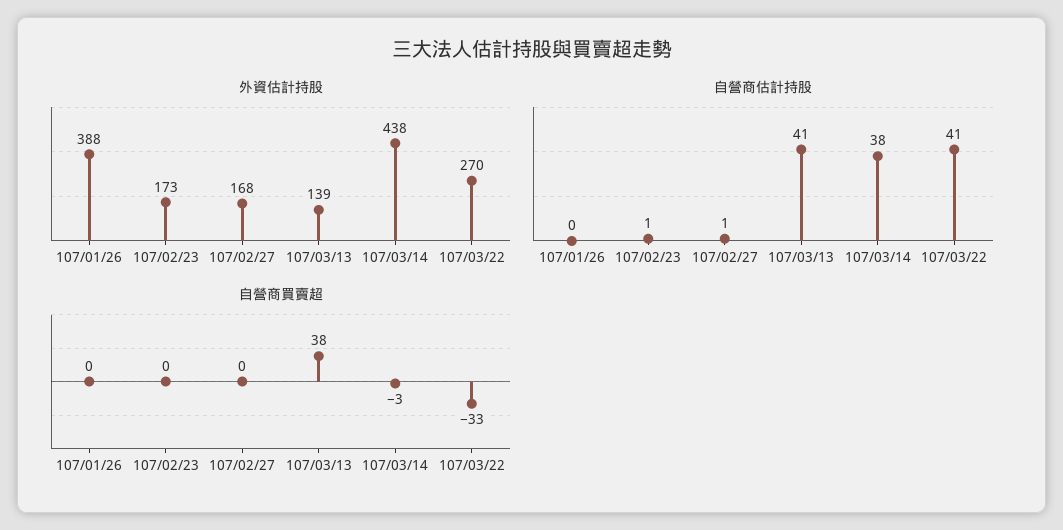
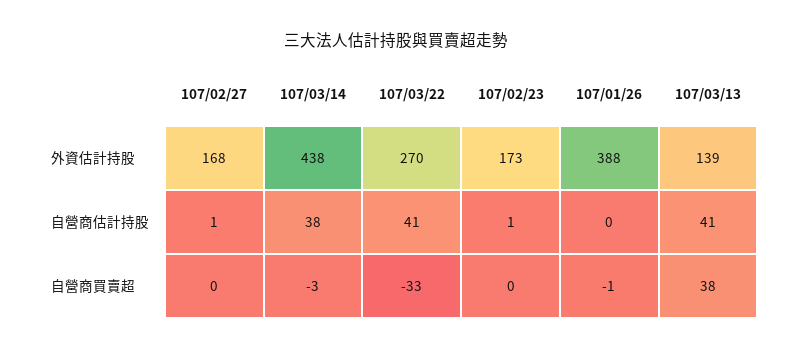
自營商買賣超, 107/01/26: 0 -> -1

